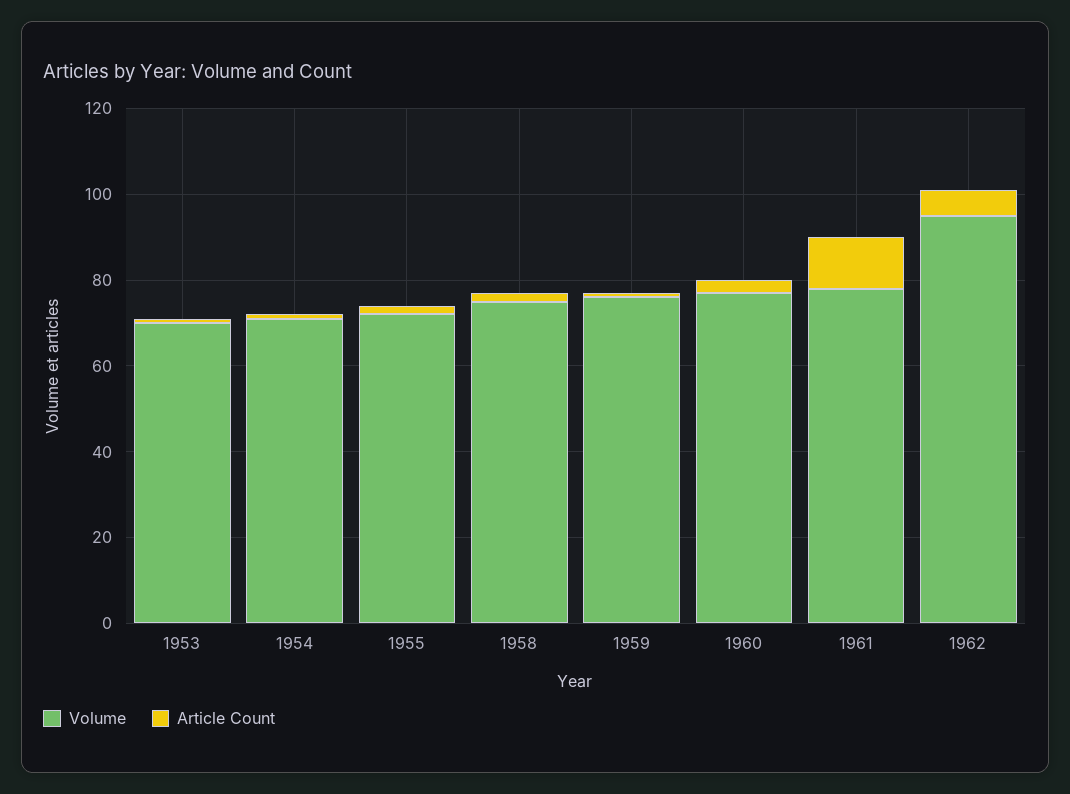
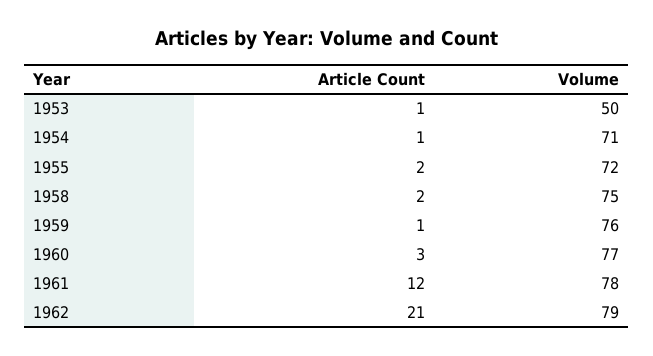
Volume, 1953: 70 -> 50
Volume, 1962: 95 -> 79
Article Count, 1962: 5 -> 21

